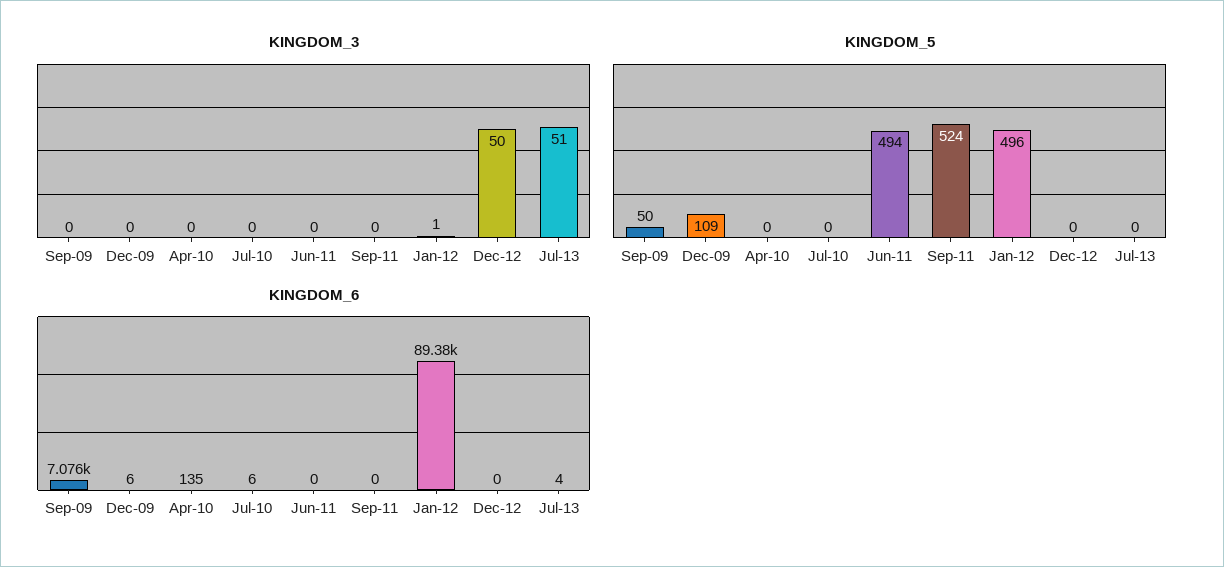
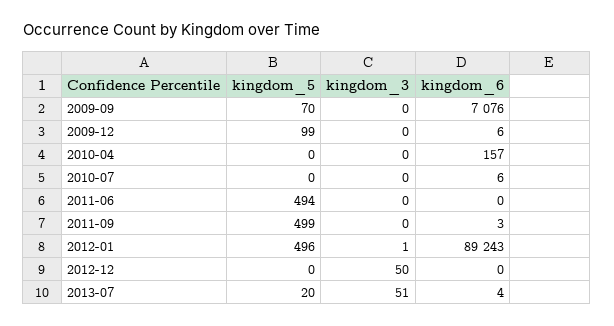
KINGDOM_5, Sep-09: 50 -> 70
KINGDOM_5, Dec-09: 109 -> 99
KINGDOM_5, Sep-11: 524 -> 499
KINGDOM_5, Jul-13: 0 -> 20
KINGDOM_6, Apr-10: 135 -> 157
KINGDOM_6, Sep-11: 0 -> 3
KINGDOM_6, Jan-12: 89380 -> 89243

